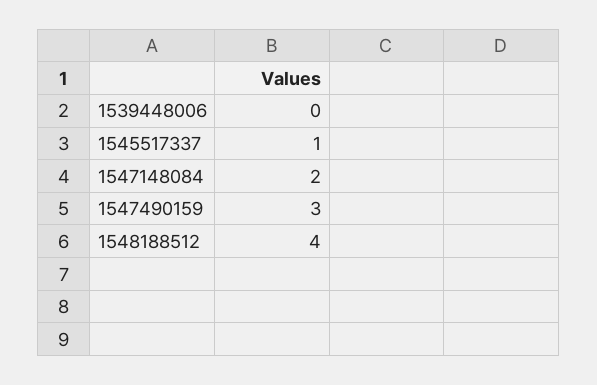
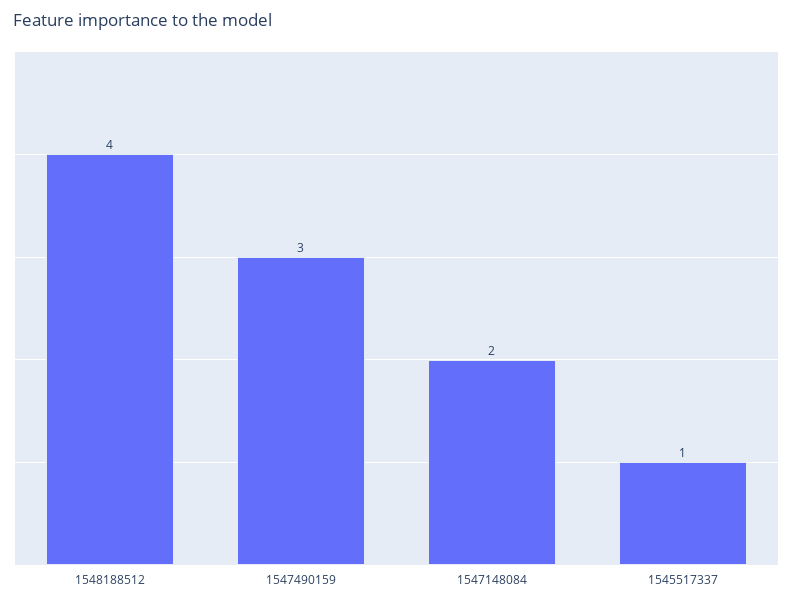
1539448006: 0 -> none

